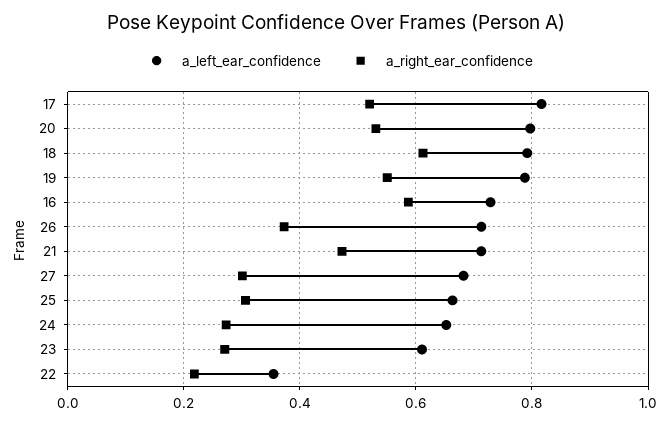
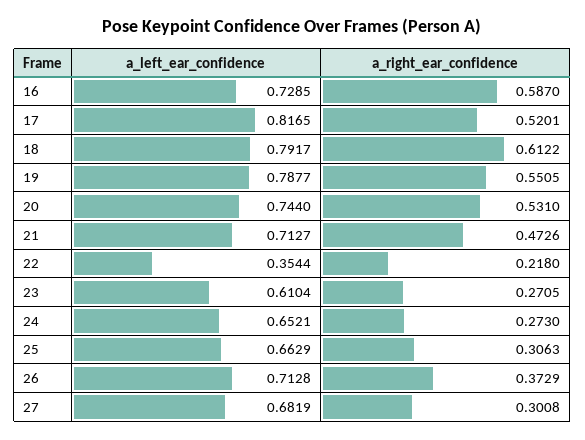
a_left_ear_confidence, 20: 0.8 -> 0.744

